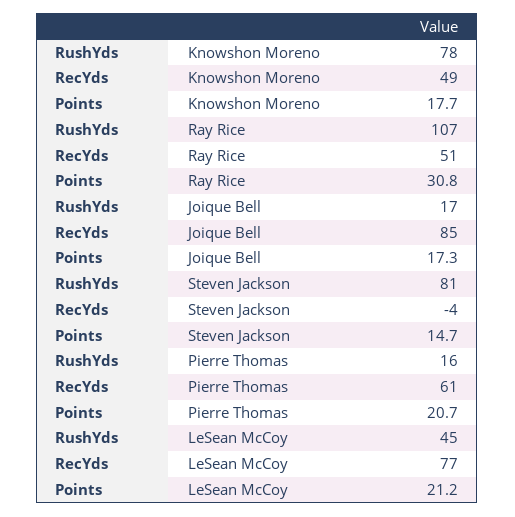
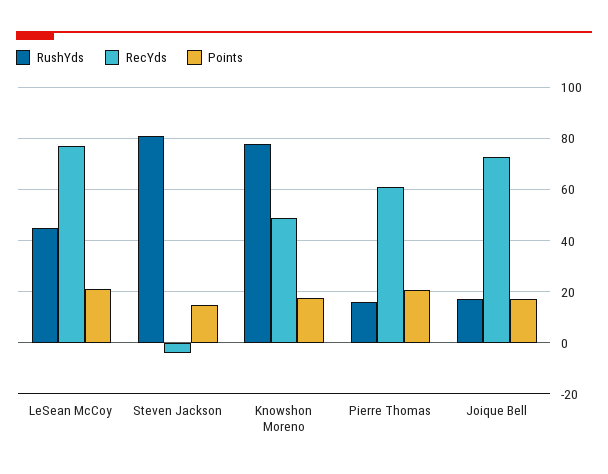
RushYds, Ray Rice: 107 -> none
RecYds, Ray Rice: 51 -> none
Points, Ray Rice: 30.8 -> none
RecYds, Joique Bell: 85 -> 72.5

